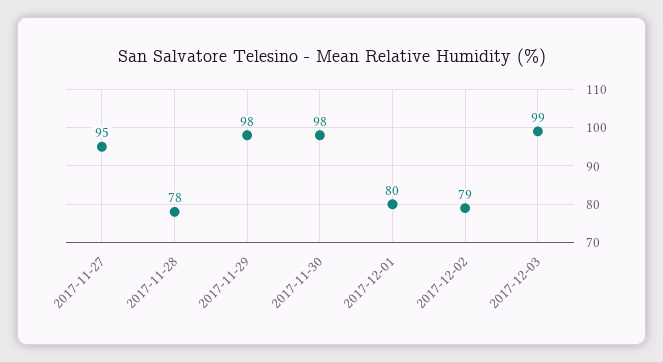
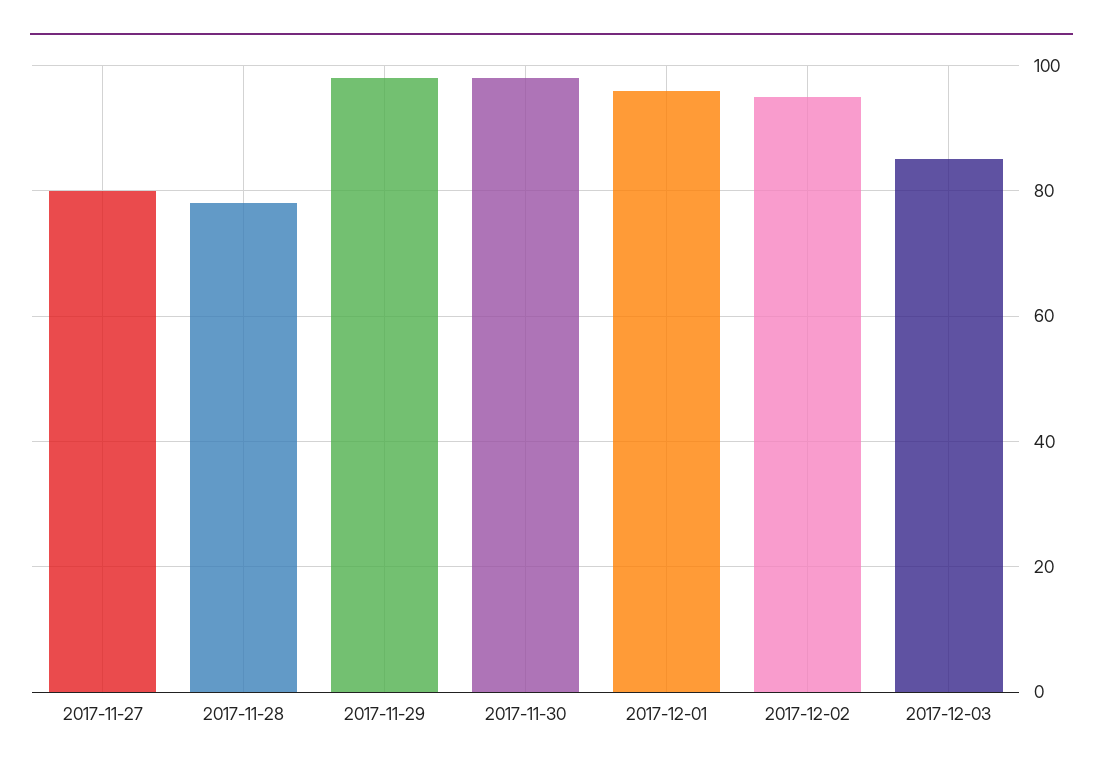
2017-11-27: 95 -> 80
2017-12-01: 80 -> 95
2017-12-02: 79 -> 95
2017-12-03: 99 -> 85

